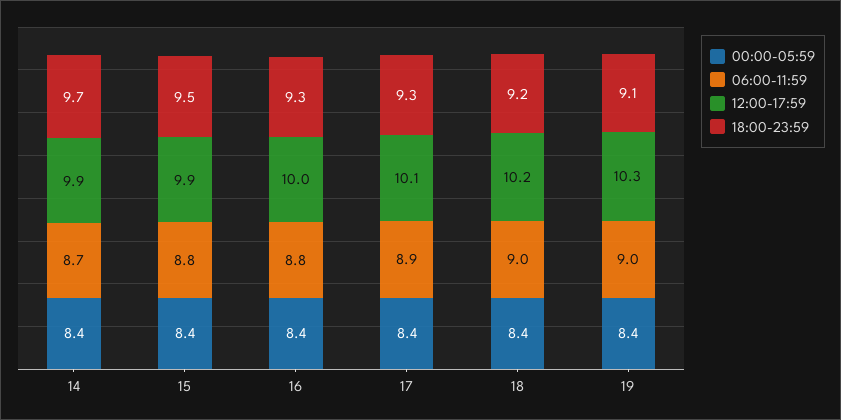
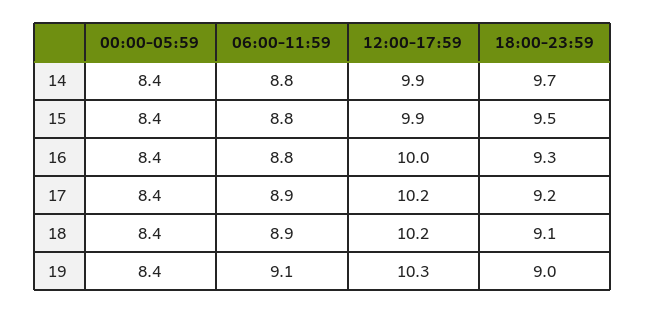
06:00-11:59, 14: 8.7 -> 8.8
12:00-17:59, 17: 10.1 -> 10.2
18:00-23:59, 17: 9.3 -> 9.2
06:00-11:59, 18: 9 -> 8.9
18:00-23:59, 18: 9.2 -> 9.1
06:00-11:59, 19: 9 -> 9.1
18:00-23:59, 19: 9.1 -> 9

